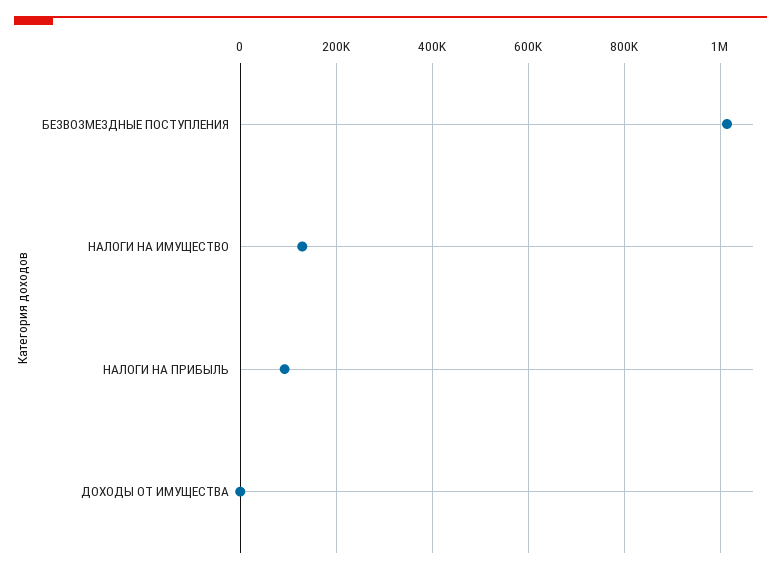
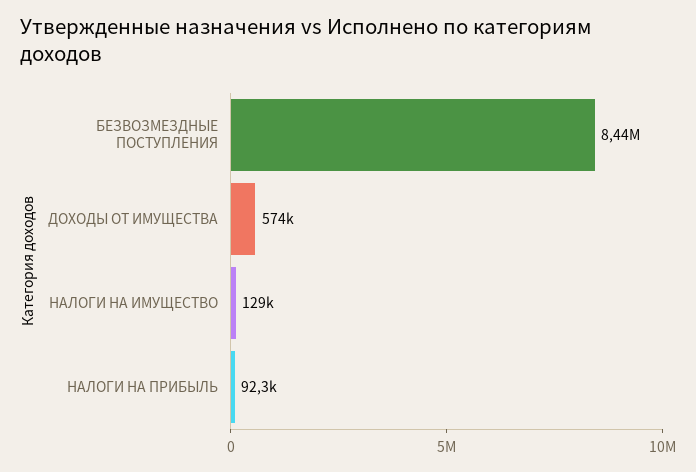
БЕЗВОЗМЕЗДНЫЕ ПОСТУПЛЕНИЯ: 1020000 -> 8440000
ДОХОДЫ ОТ ИМУЩЕСТВА: 0 -> 574000

